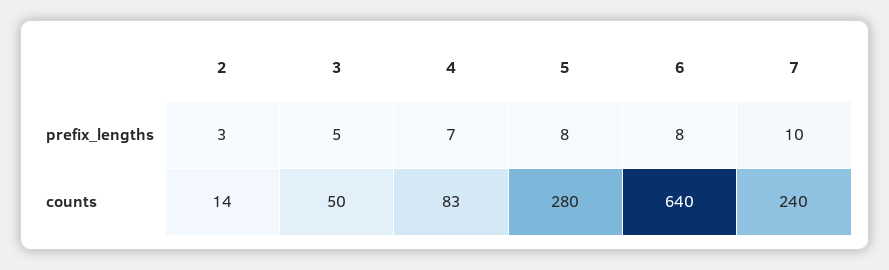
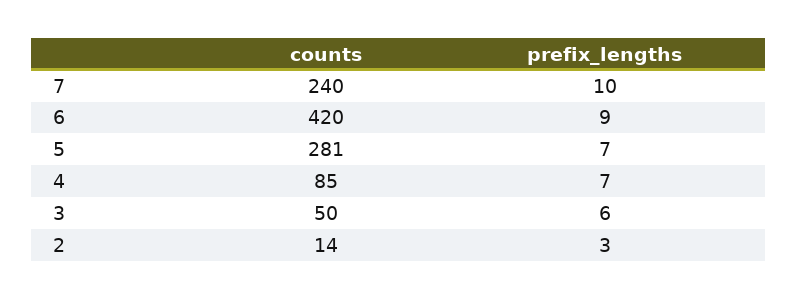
3, prefix_lengths: 5 -> 6
5, prefix_lengths: 8 -> 7
6, prefix_lengths: 8 -> 9
4, counts: 83 -> 85
5, counts: 280 -> 281
6, counts: 640 -> 420

